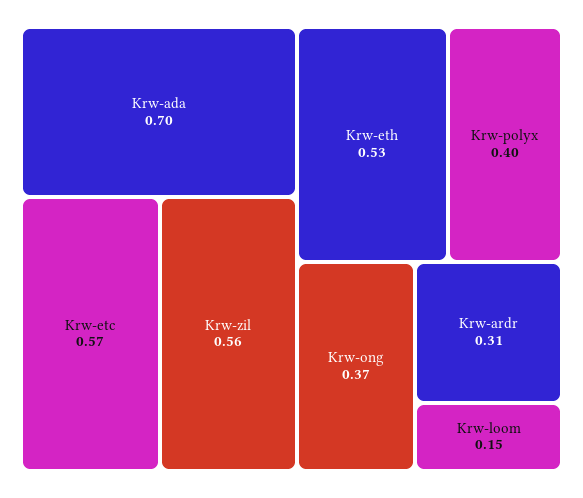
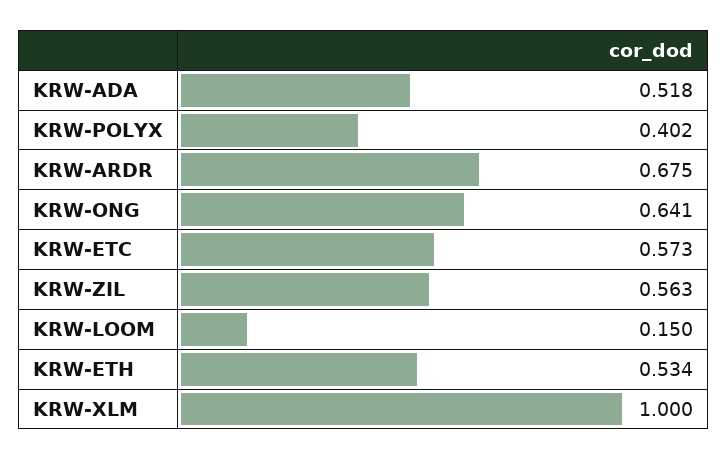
Krw-ada: 0.7 -> 0.518
Krw-ong: 0.37 -> 0.641
Krw-ardr: 0.31 -> 0.675
KRW-XLM: none -> 1

